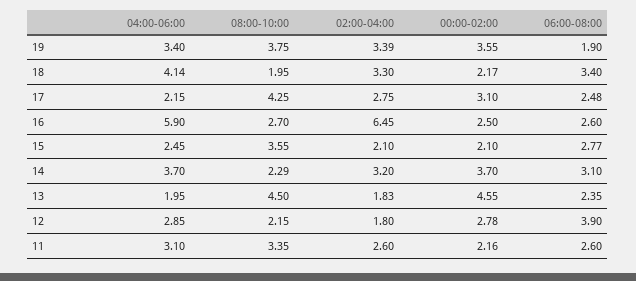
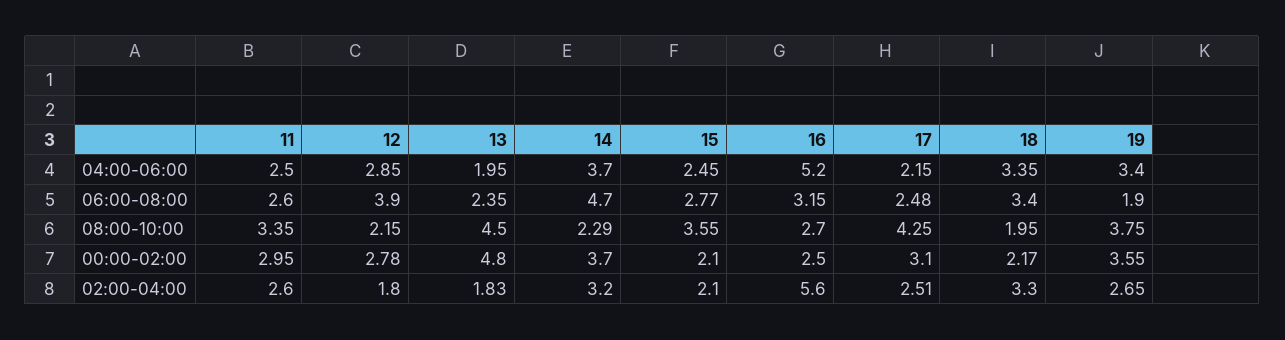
02:00-04:00, 19: 3.39 -> 2.65
04:00-06:00, 18: 4.14 -> 3.35
02:00-04:00, 17: 2.75 -> 2.51
04:00-06:00, 16: 5.9 -> 5.2
02:00-04:00, 16: 6.45 -> 5.6
06:00-08:00, 16: 2.6 -> 3.15
06:00-08:00, 14: 3.1 -> 4.7
00:00-02:00, 13: 4.55 -> 4.8
04:00-06:00, 11: 3.1 -> 2.5
00:00-02:00, 11: 2.16 -> 2.95

